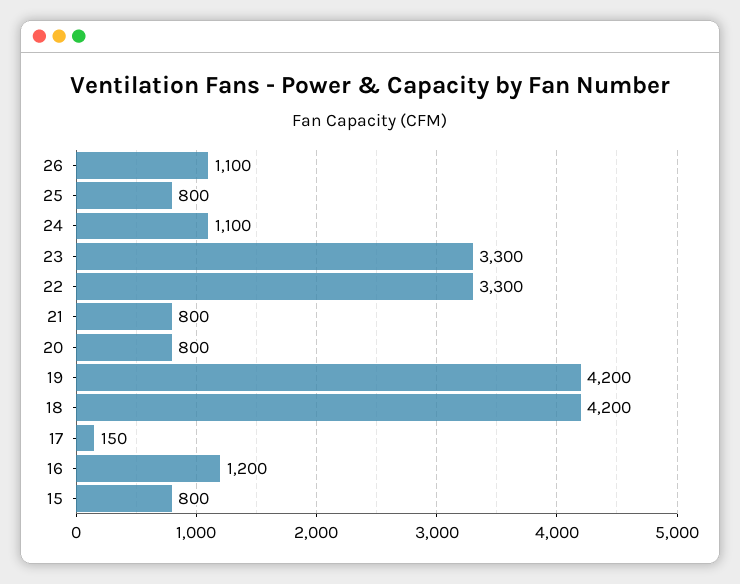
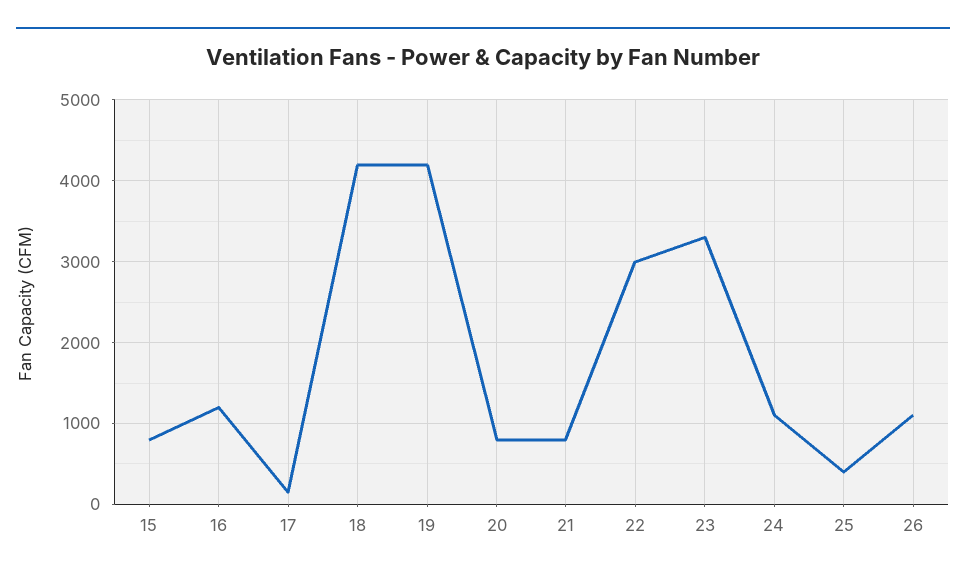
25: 800 -> 400
22: 3300 -> 3000

